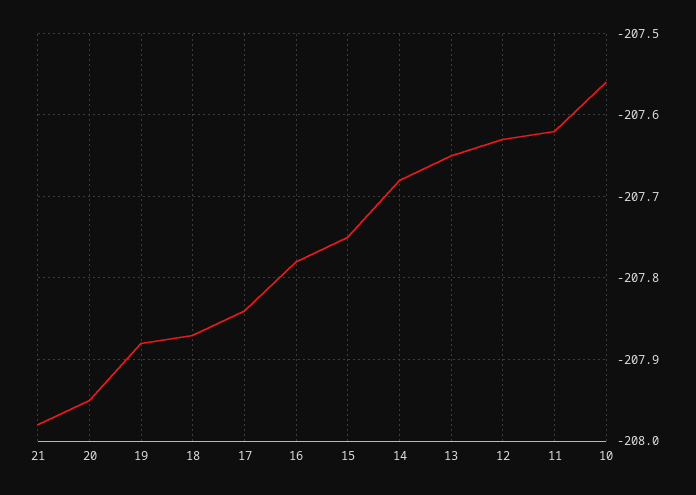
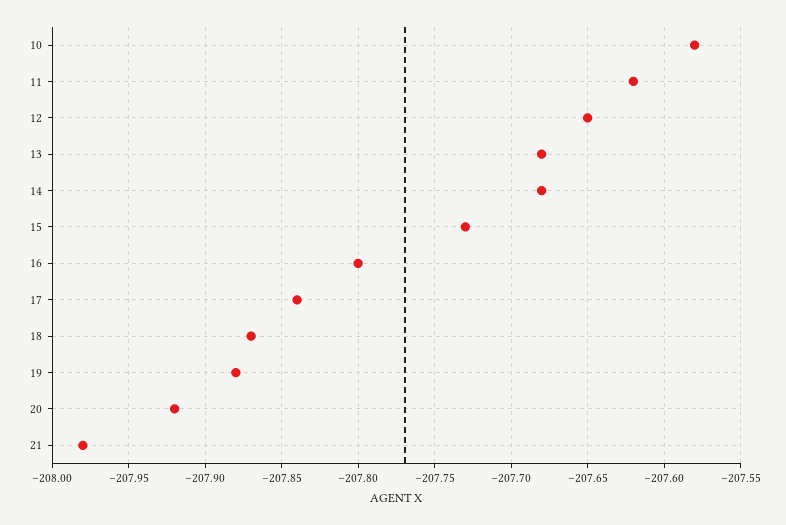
20: -207.95 -> -207.92
16: -207.78 -> -207.8
15: -207.75 -> -207.73
13: -207.65 -> -207.68
12: -207.63 -> -207.65
10: -207.56 -> -207.58

